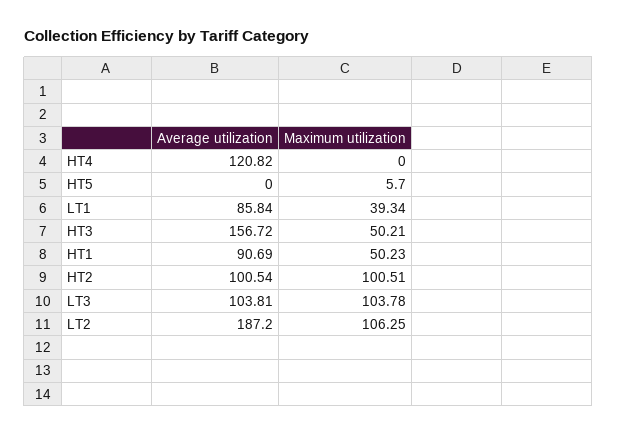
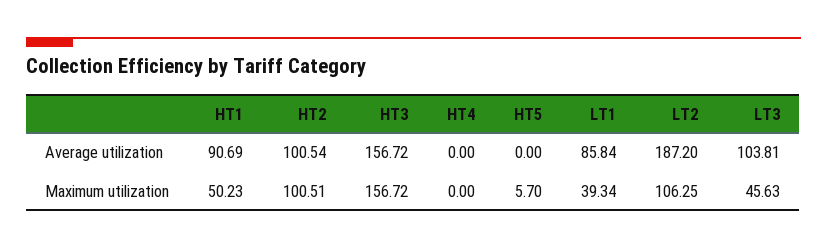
Average utilization, HT4: 120.82 -> 0
Maximum utilization, HT3: 50.21 -> 156.72
Maximum utilization, LT3: 103.78 -> 45.63

